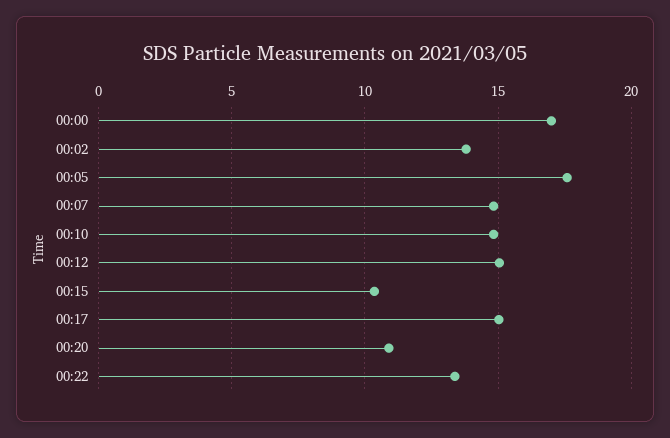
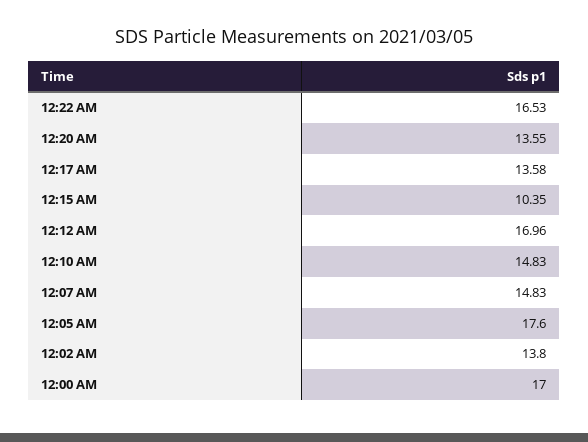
00:12: 15 -> 16.96
00:17: 15 -> 13.58
00:20: 11 -> 13.55
00:22: 13.5 -> 16.53

